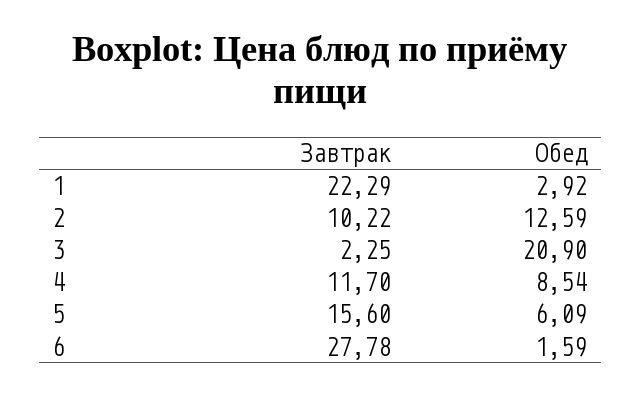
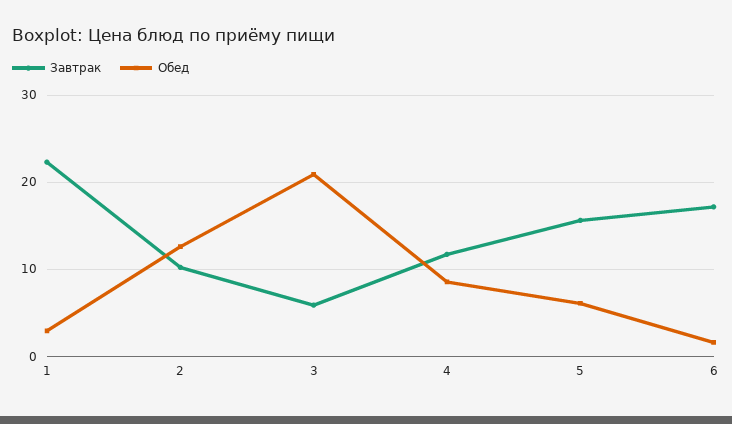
Завтрак, 3: 2.25 -> 6
Завтрак, 6: 27.78 -> 17

